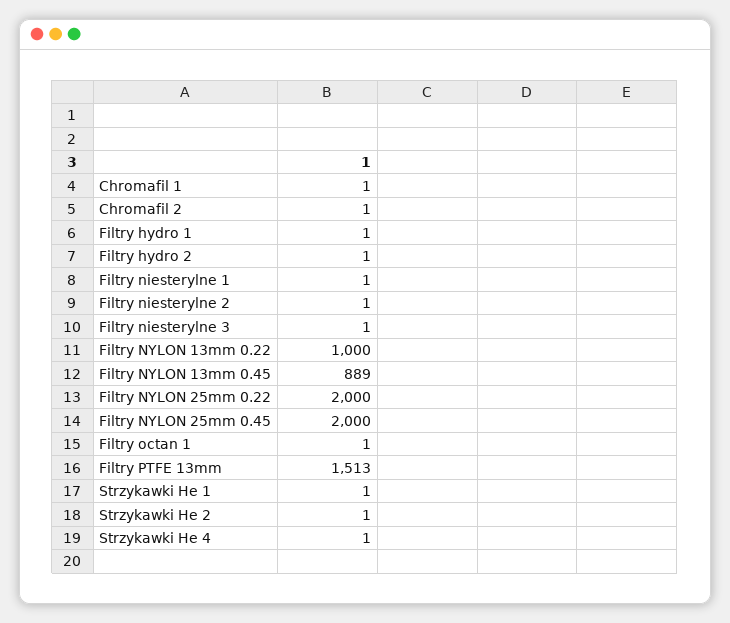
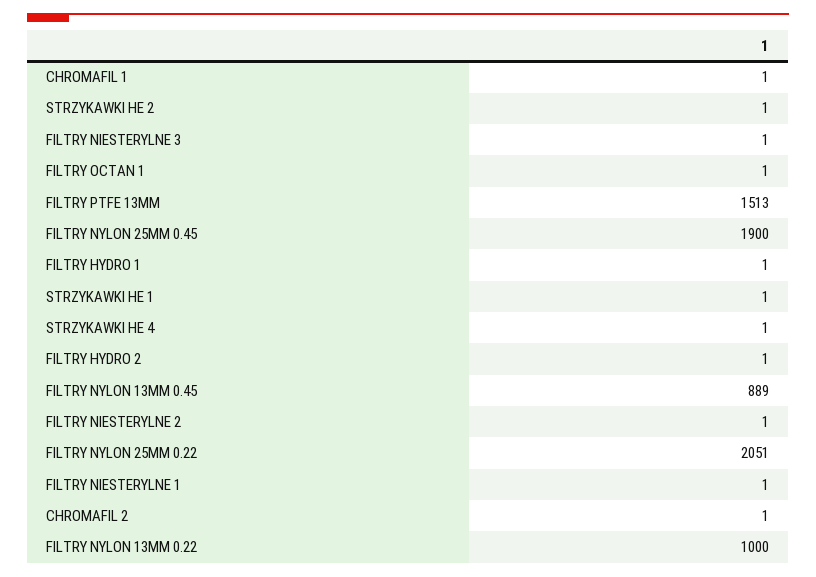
Filtry NYLON 25mm 0.22: 2000 -> 2051
Filtry NYLON 25mm 0.45: 2000 -> 1900

